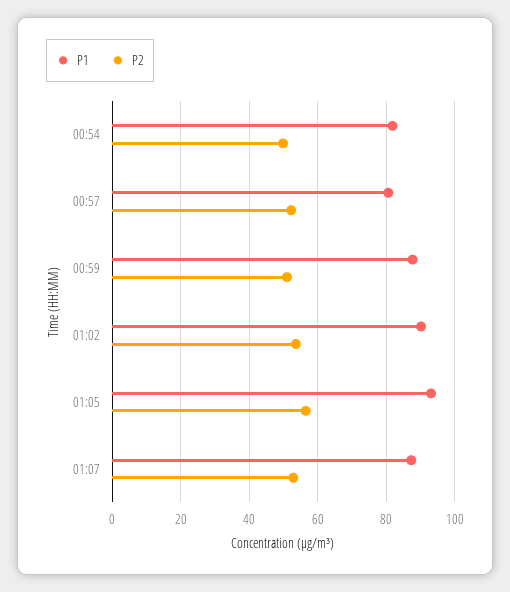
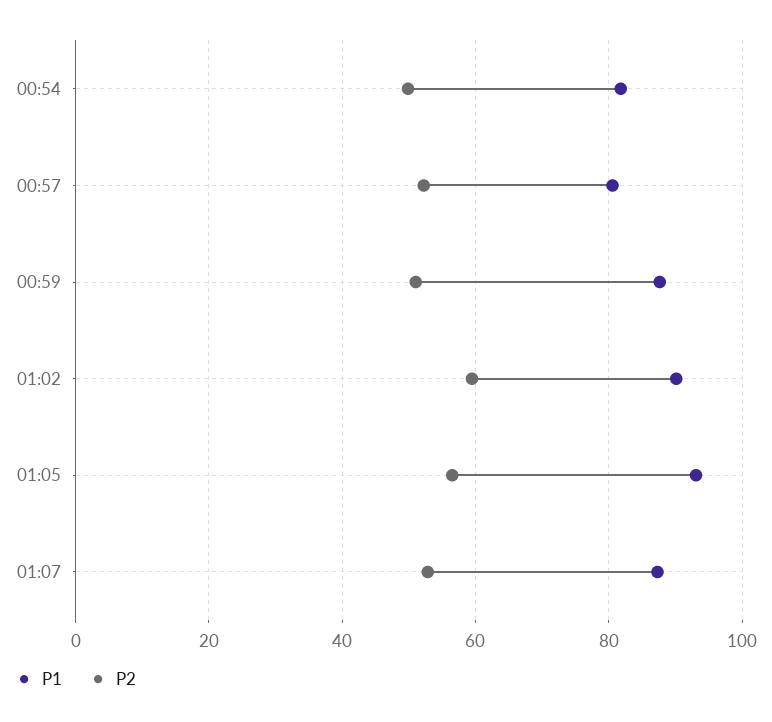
P2, 01:02: 54 -> 60

